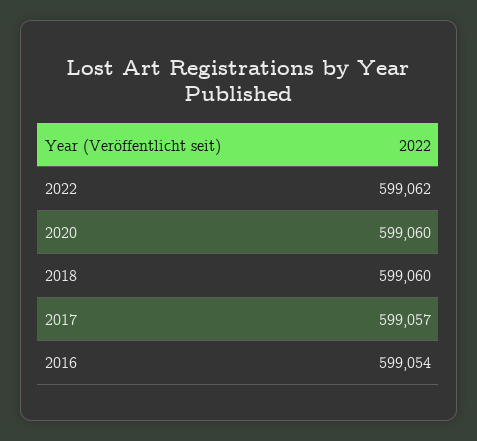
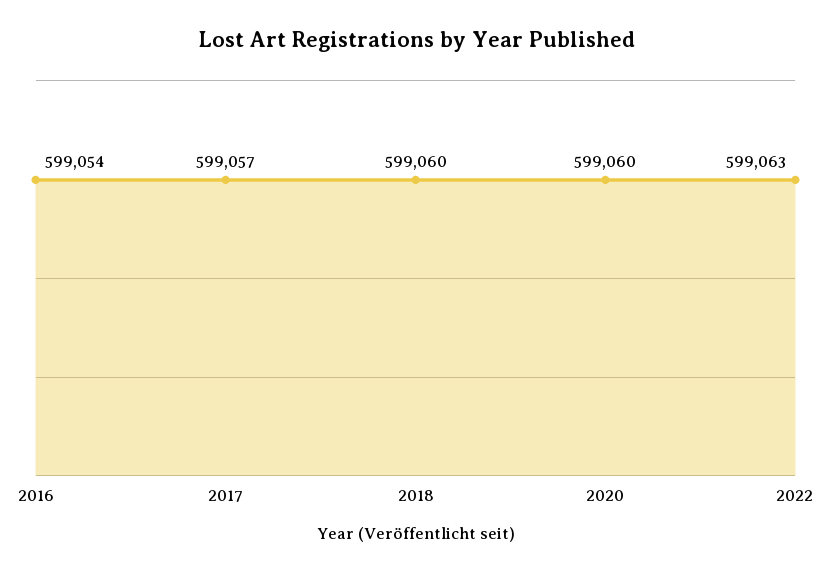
2022: 599062 -> 599063

